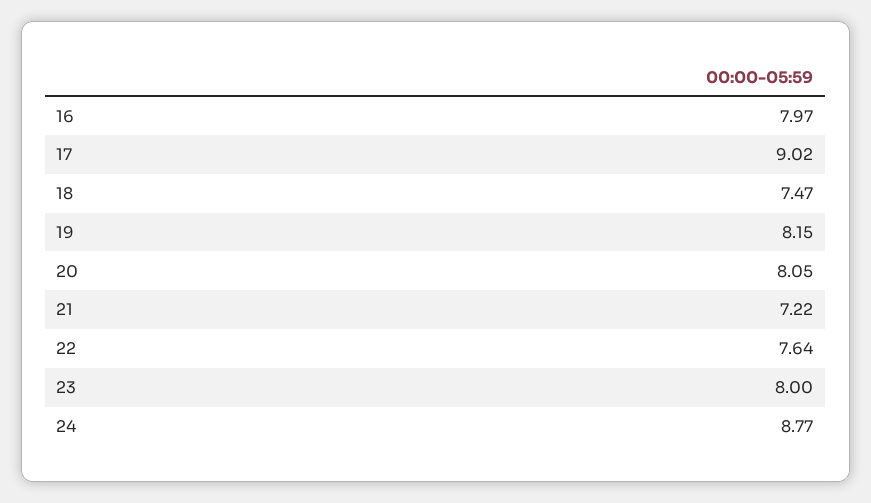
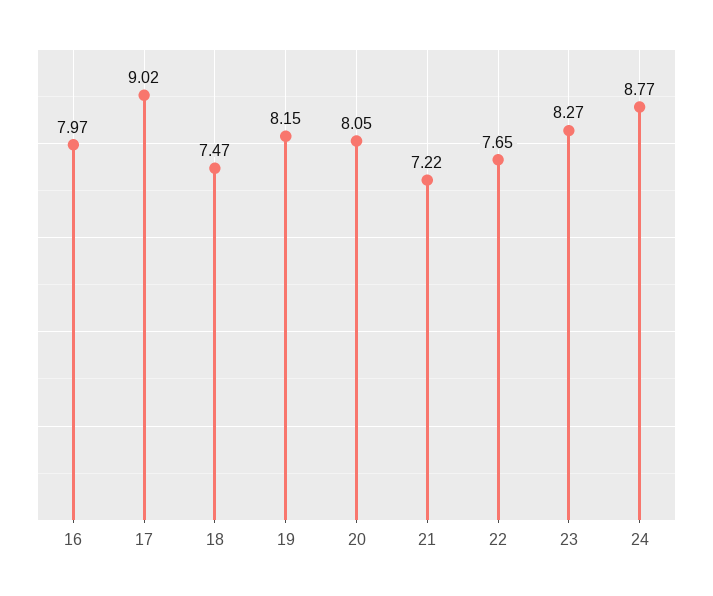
22: 7.64 -> 7.65
23: 8 -> 8.27

